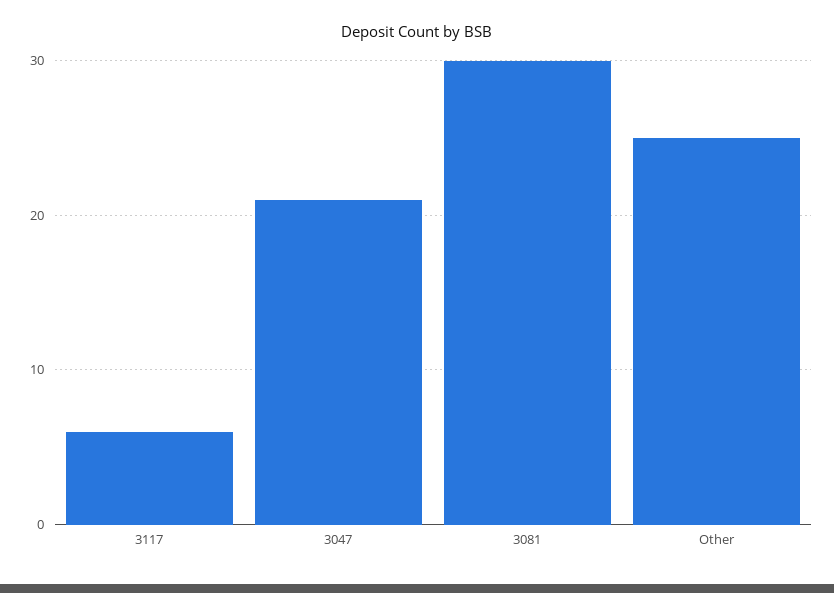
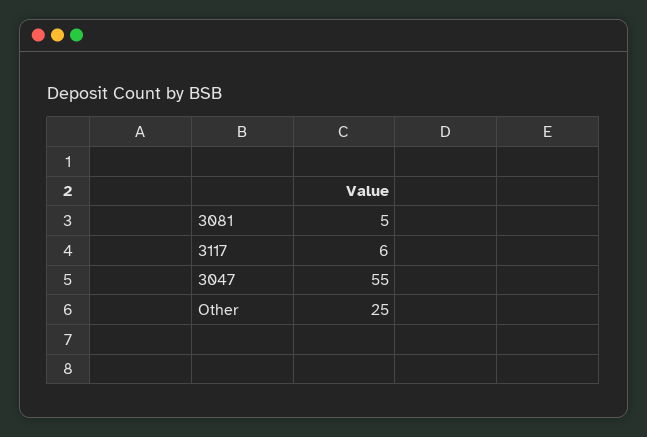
3047: 21 -> 55
3081: 30 -> 5

